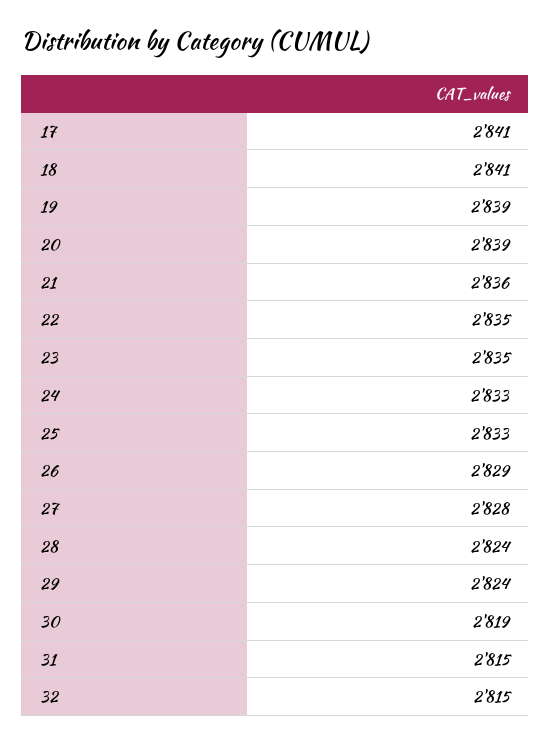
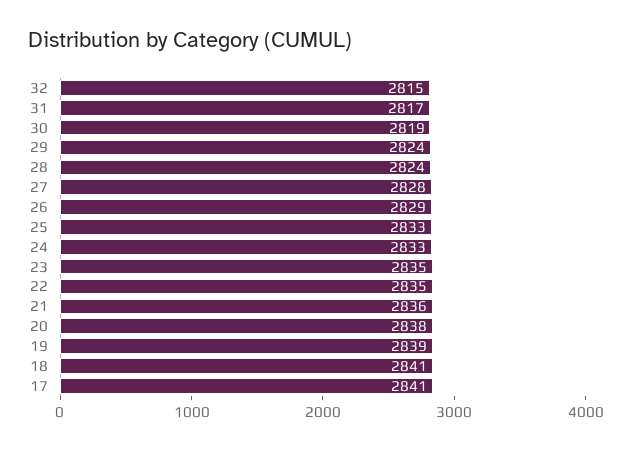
20: 2839 -> 2838
31: 2815 -> 2817

